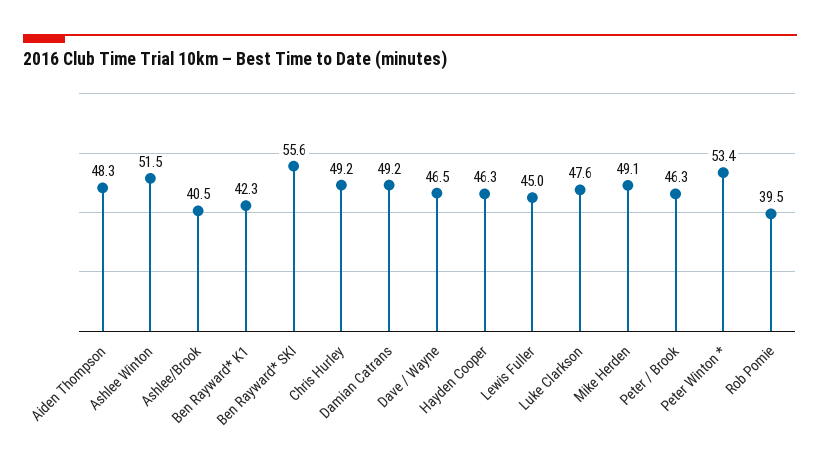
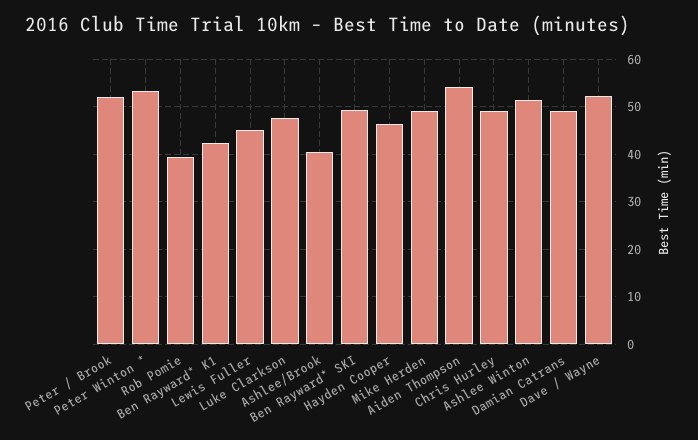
Aiden Thompson: 48.3 -> 54
Ben Rayward* SKI: 55.6 -> 50
Dave / Wayne: 46.5 -> 52
Peter / Brook: 46.3 -> 52

